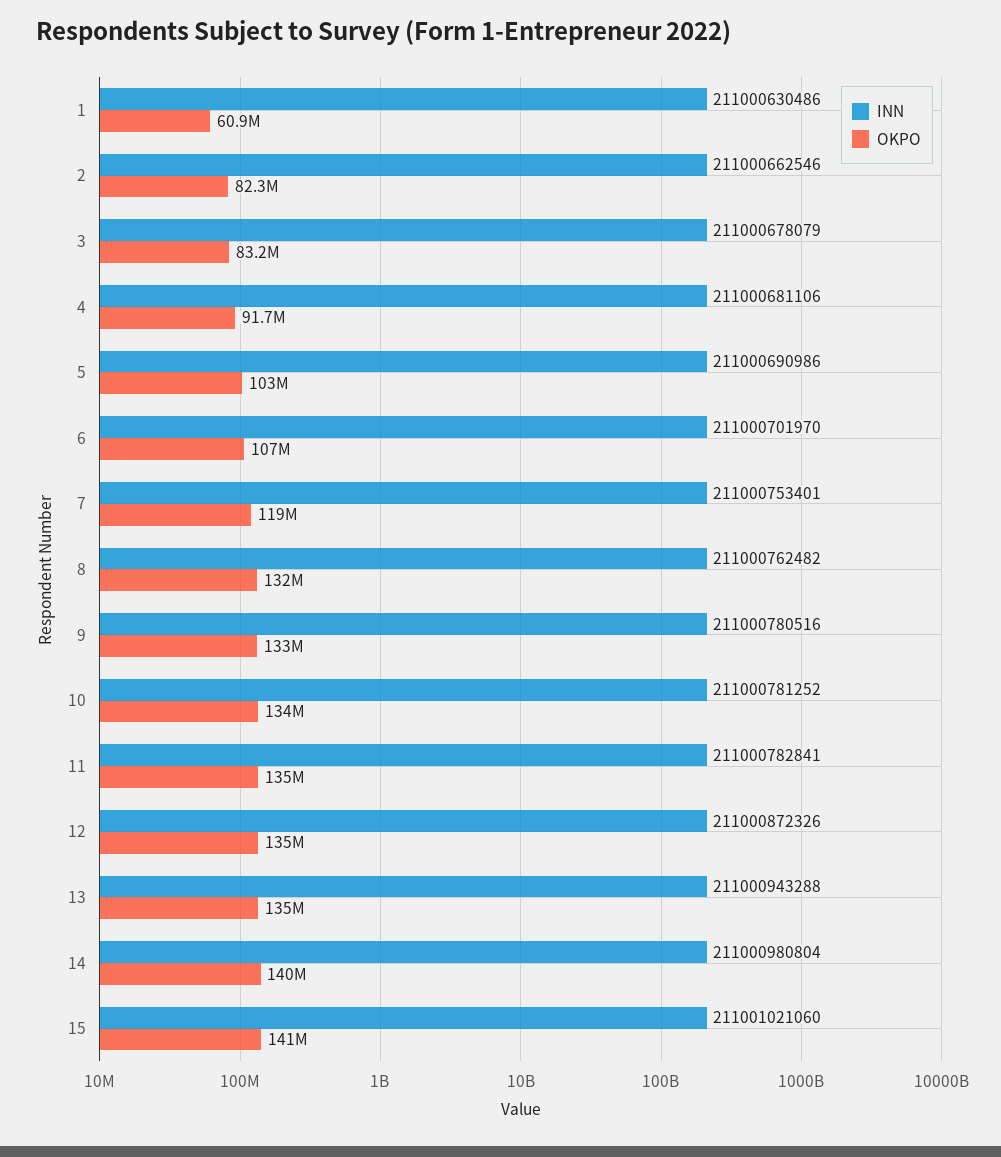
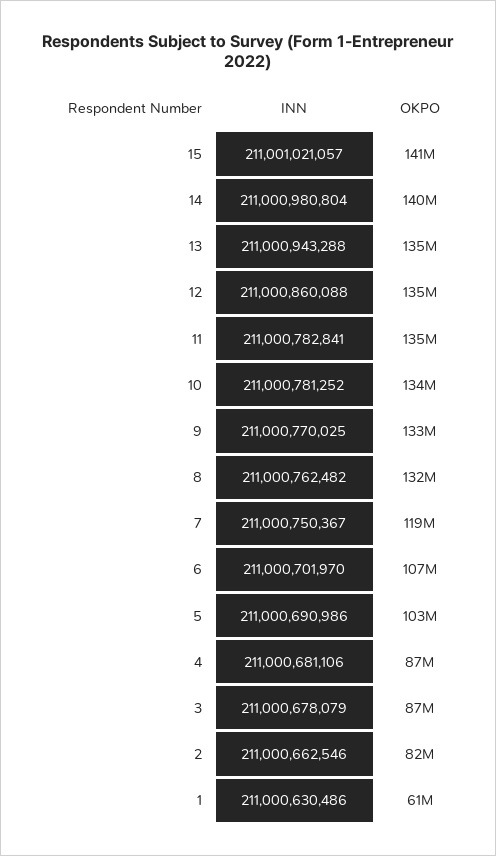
OKPO, 3: 83200000 -> 87000000
OKPO, 4: 91700000 -> 87000000
INN, 7: 211000753401 -> 211000750367
INN, 9: 211000780516 -> 211000770025
INN, 12: 211000872326 -> 211000860088
INN, 15: 211001021060 -> 211001021057

